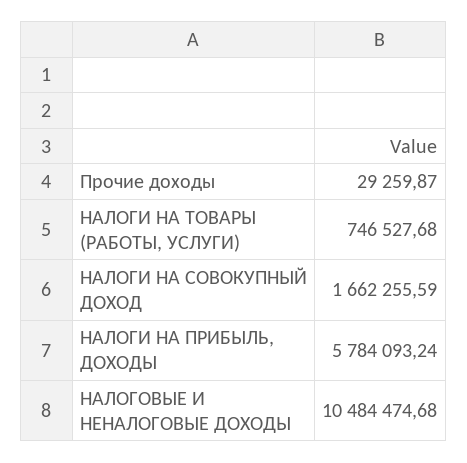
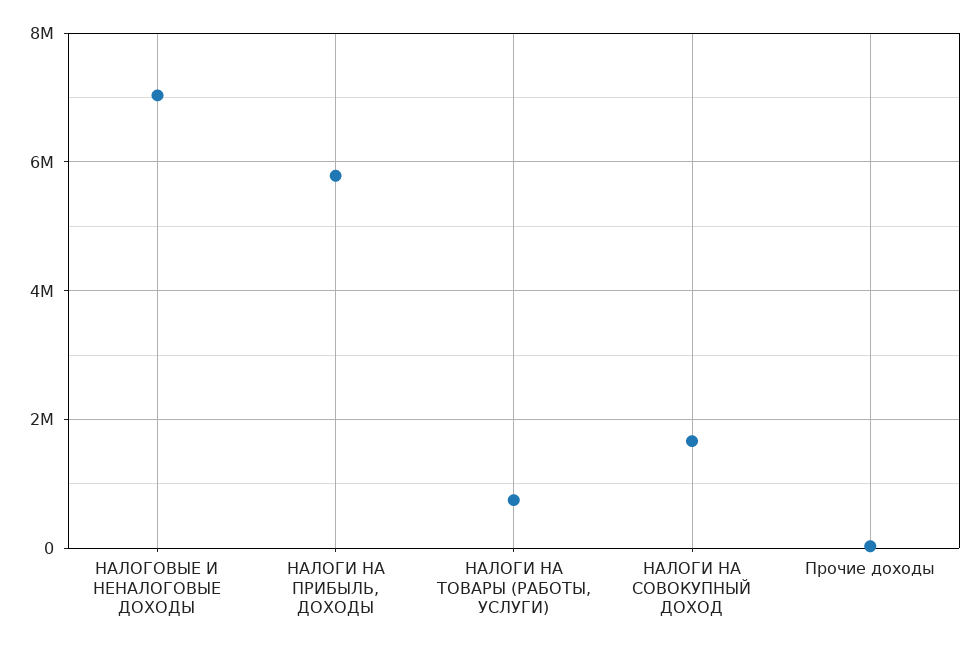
НАЛОГОВЫЕ И НЕНАЛОГОВЫЕ ДОХОДЫ: 10484474.68 -> 7000000

